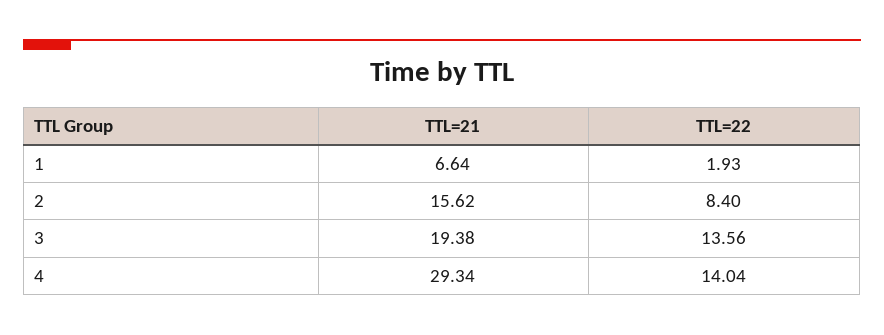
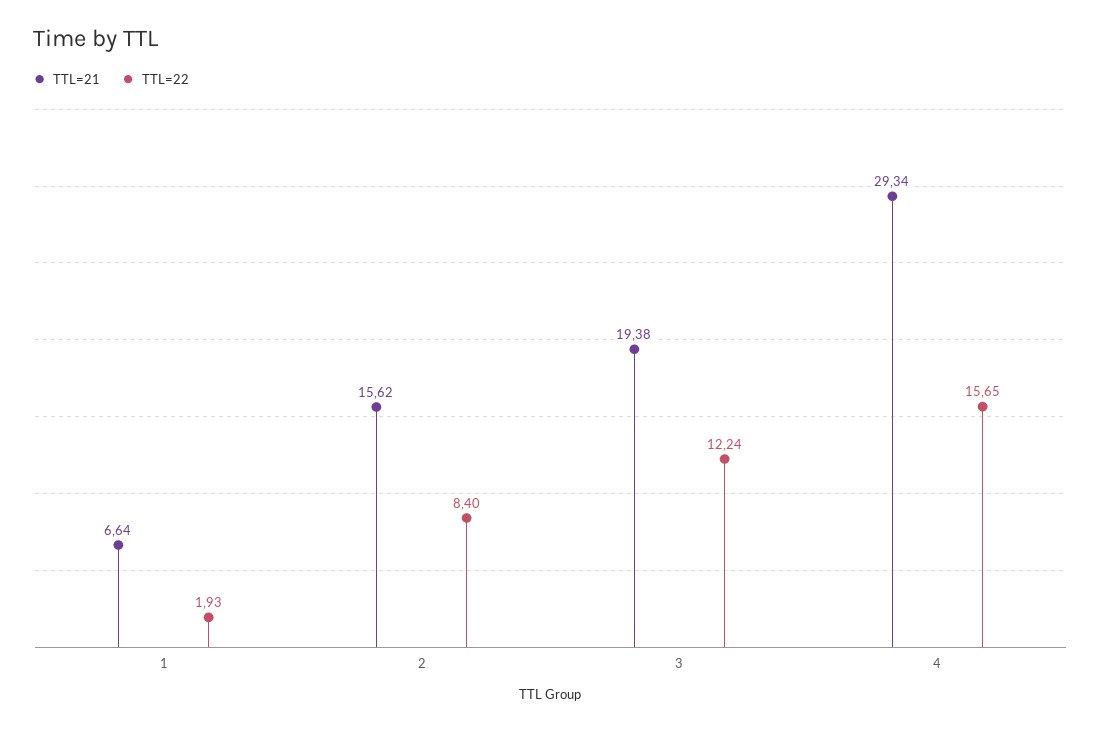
TTL=22, 3: 13.56 -> 12.24
TTL=22, 4: 14.04 -> 15.65

